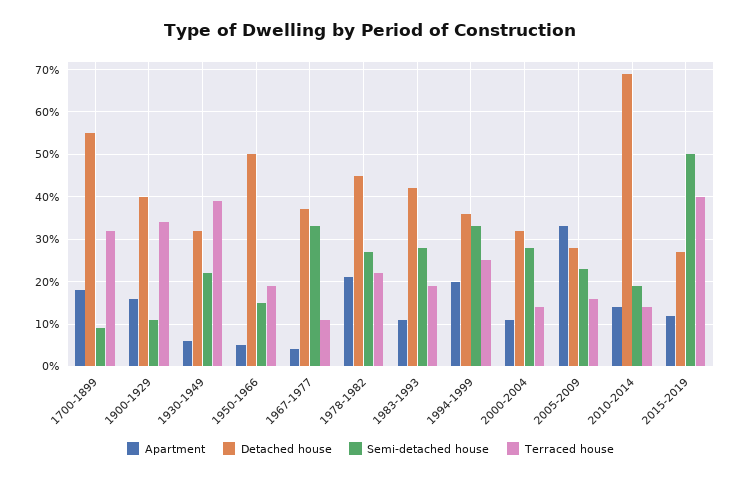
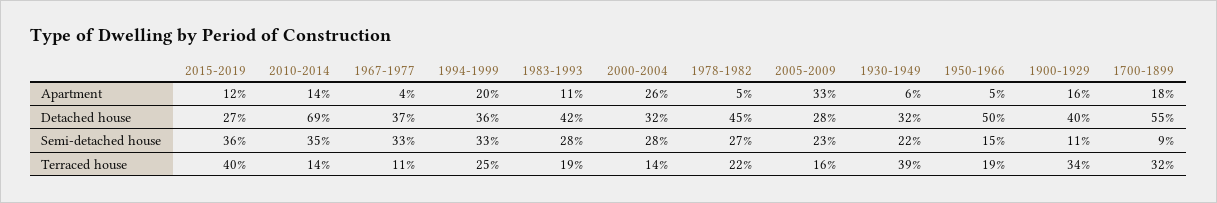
Apartment, 1978-1982: 20 -> 5
Apartment, 2000-2004: 10 -> 26
Semi-detached house, 2010-2014: 20 -> 35
Semi-detached house, 2015-2019: 50 -> 36

